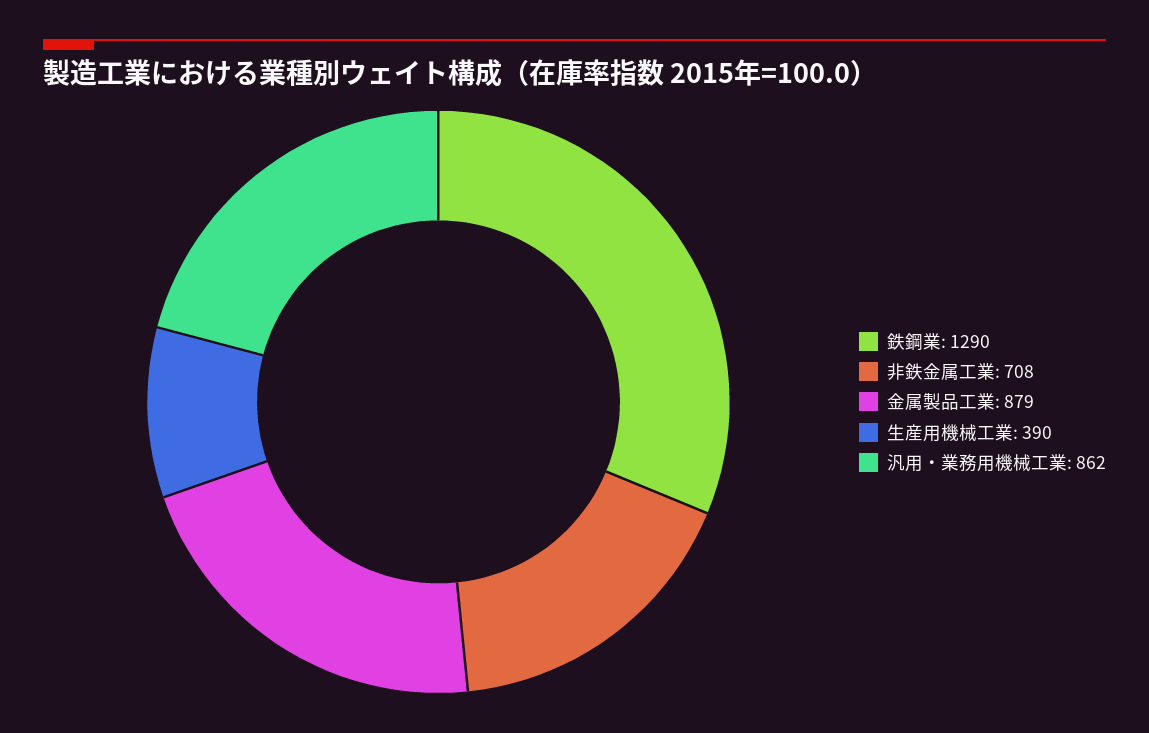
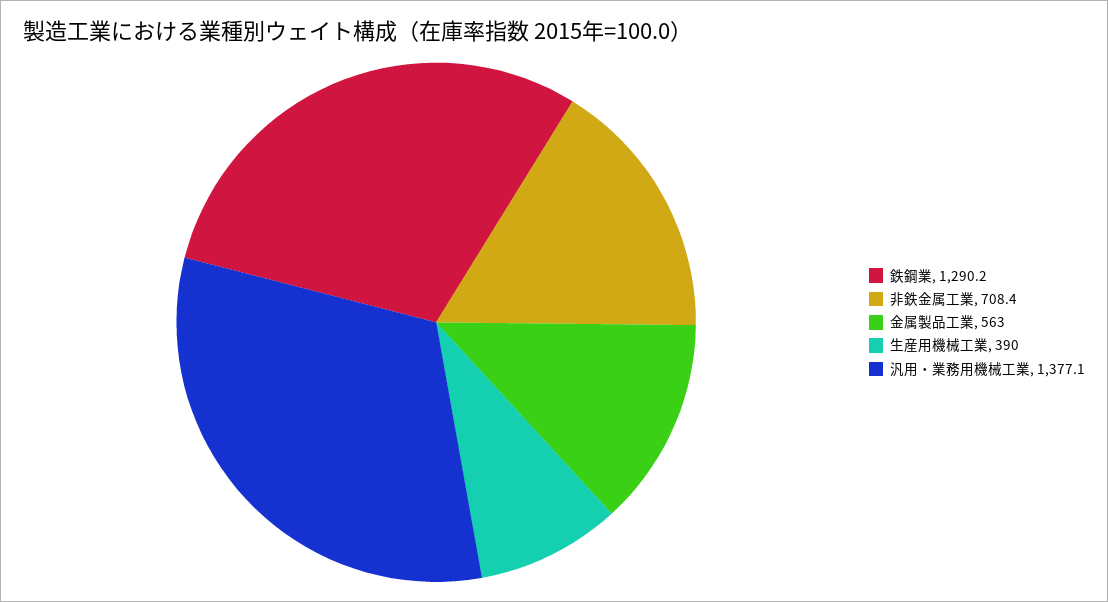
金属製品工業: 879 -> 563
汎用・業務用機械工業: 862 -> 1377.1

